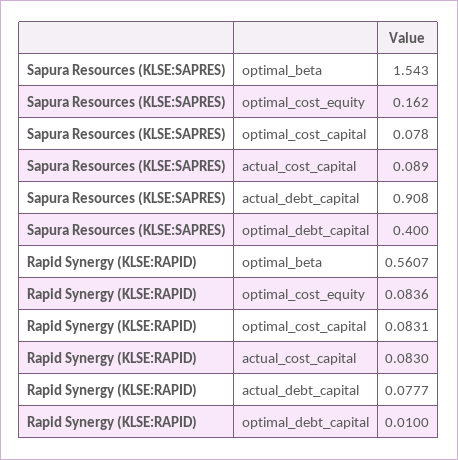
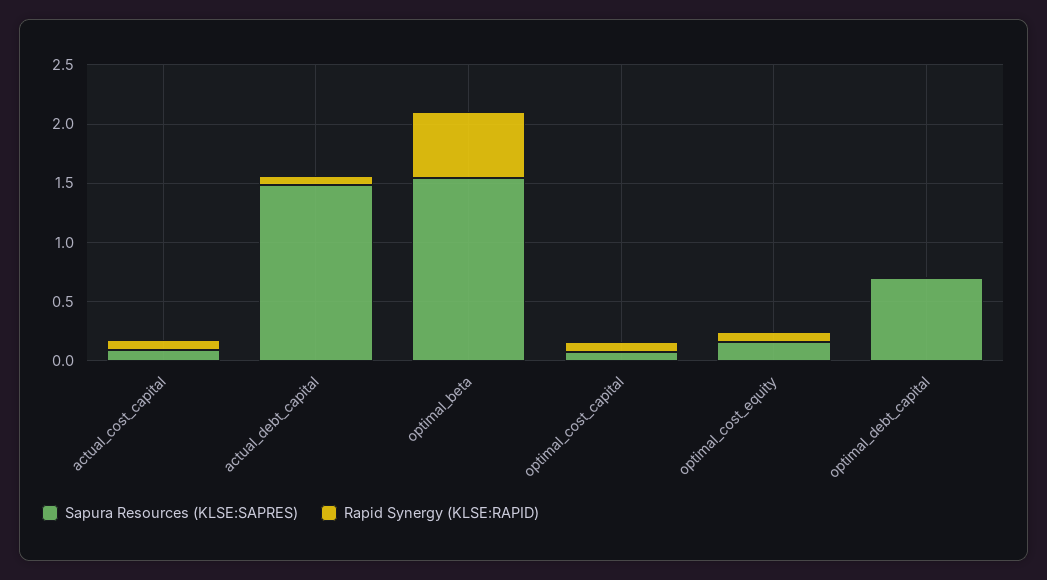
Sapura Resources (KLSE:SAPRES), actual_debt_capital: 0.908 -> 1.5
Sapura Resources (KLSE:SAPRES), optimal_debt_capital: 0.4 -> 0.7

